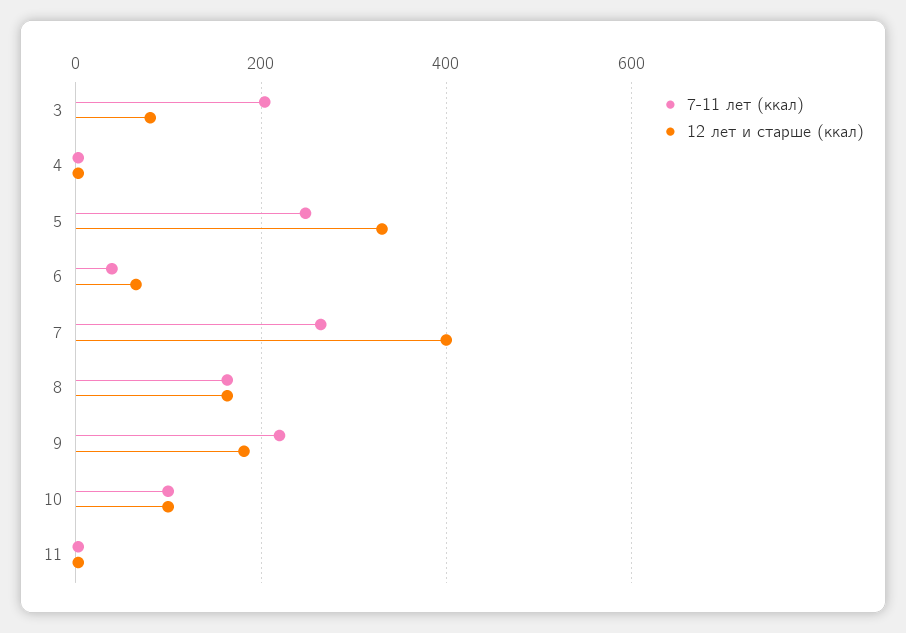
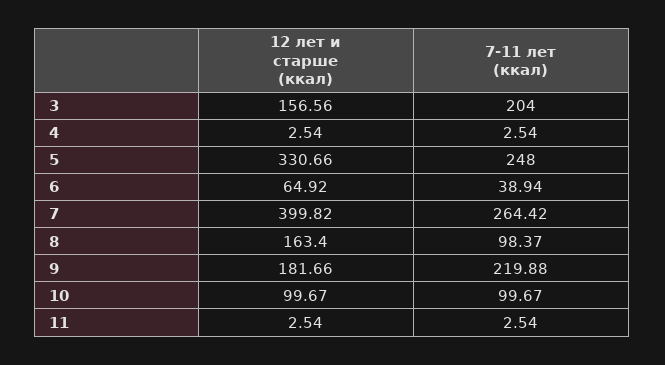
12 лет и старше (ккал), 3: 80 -> 156.56
7-11 лет (ккал), 8: 160 -> 98.37

